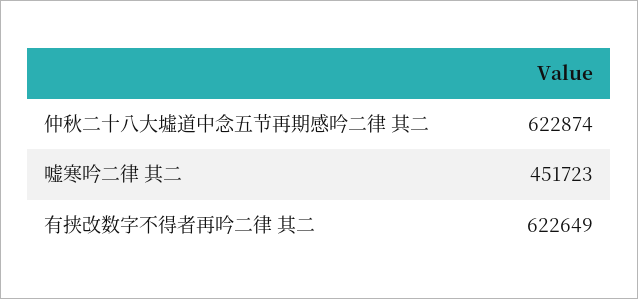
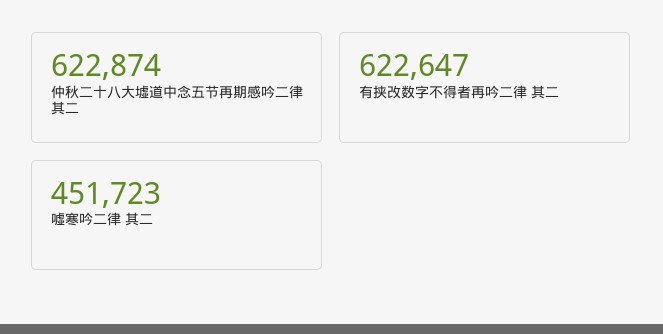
有挟改数字不得者再吟二律 其二: 622649 -> 622647

